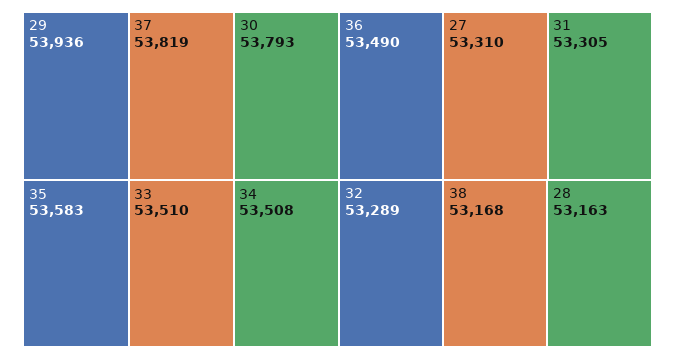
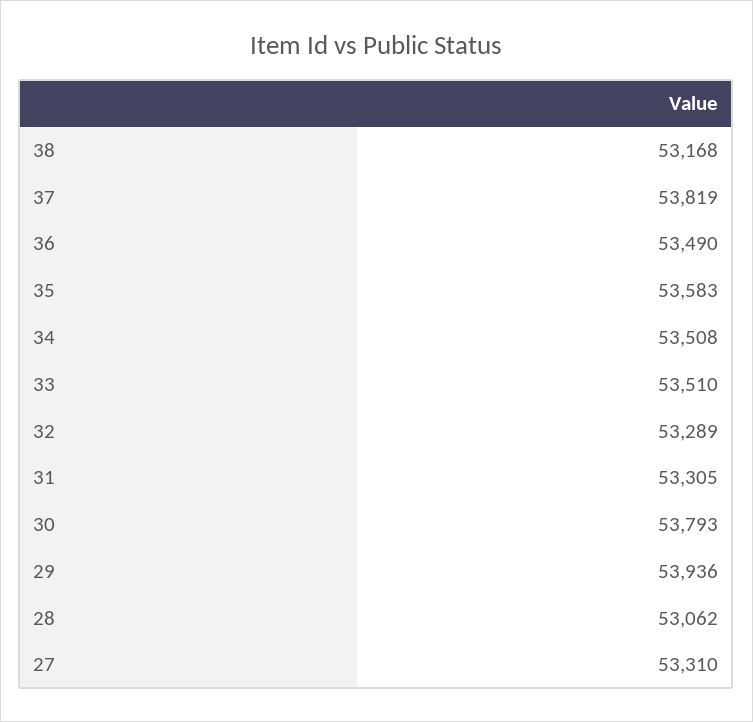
28: 53163 -> 53062

